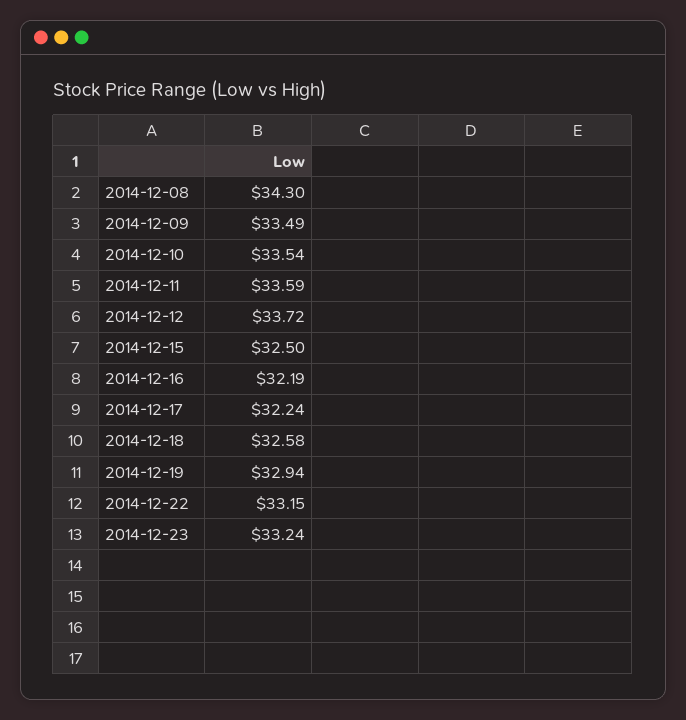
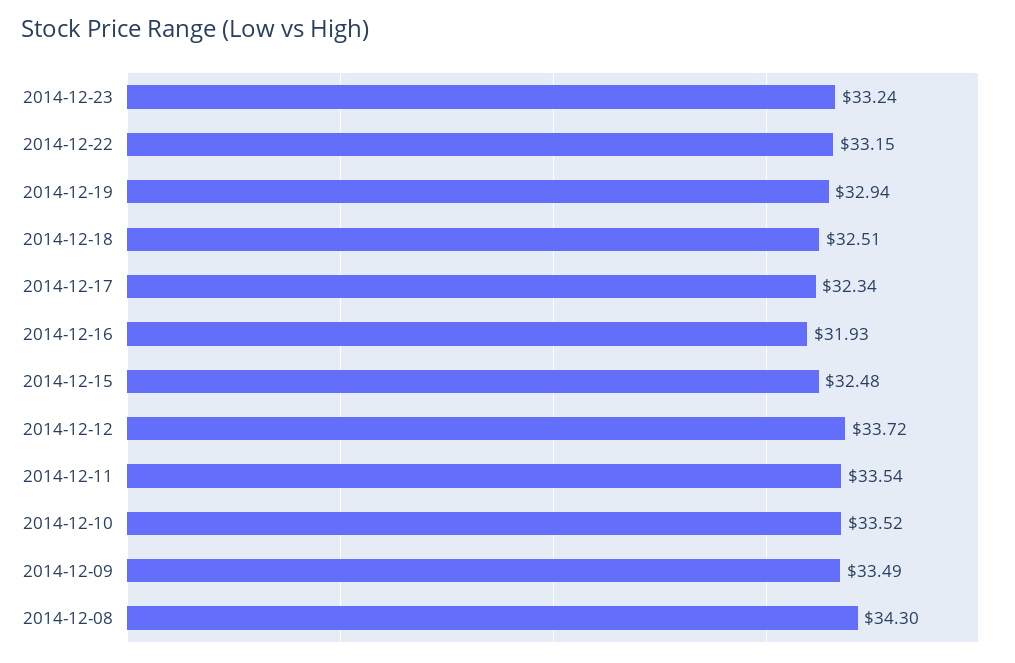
2014-12-10: 33.54 -> 33.52
2014-12-11: 33.59 -> 33.54
2014-12-15: 32.5 -> 32.48
2014-12-16: 32.19 -> 31.93
2014-12-17: 32.24 -> 32.34
2014-12-18: 32.58 -> 32.51

